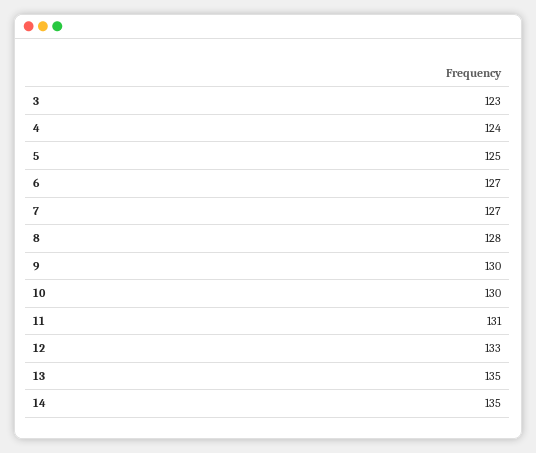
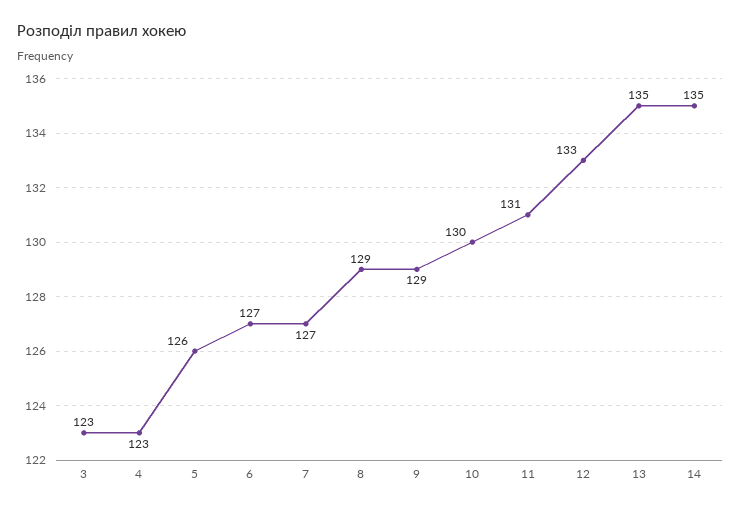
4: 124 -> 123
5: 125 -> 126
8: 128 -> 129
9: 130 -> 129

